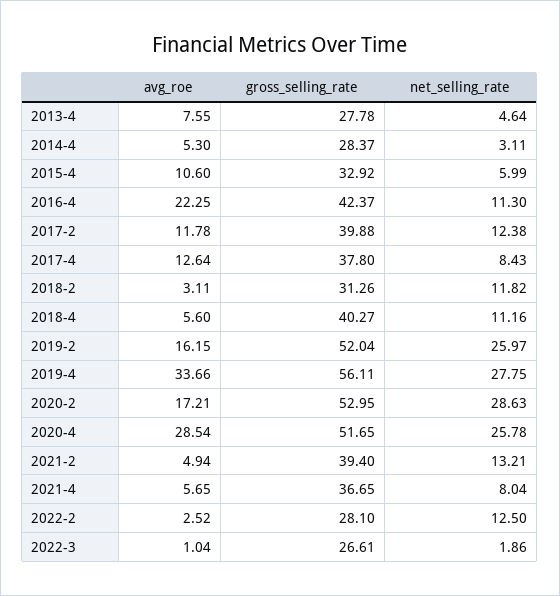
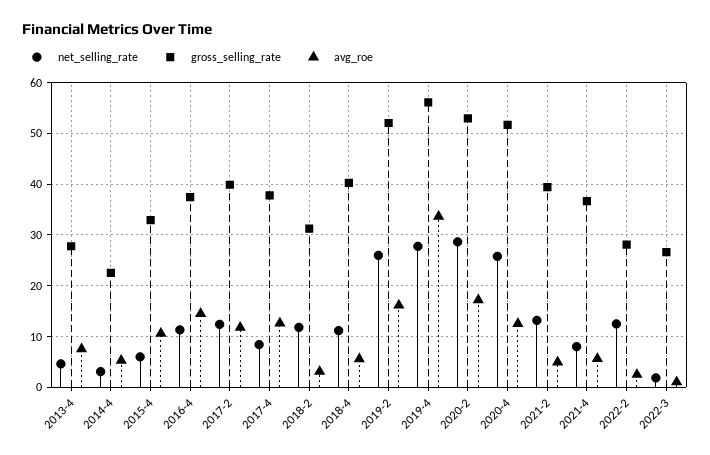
gross_selling_rate, 2014-4: 28.37 -> 22
avg_roe, 2016-4: 22.25 -> 14
gross_selling_rate, 2016-4: 42.37 -> 38
avg_roe, 2020-4: 28.54 -> 12

